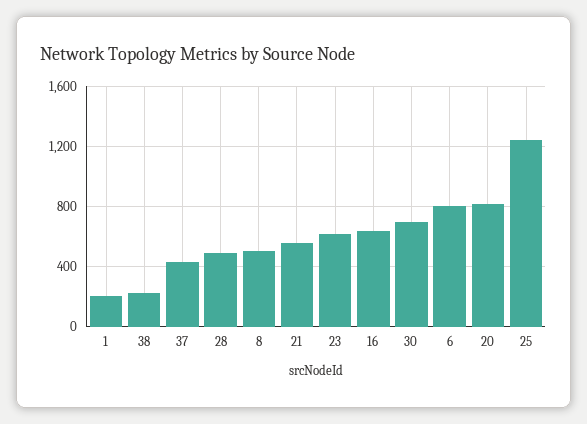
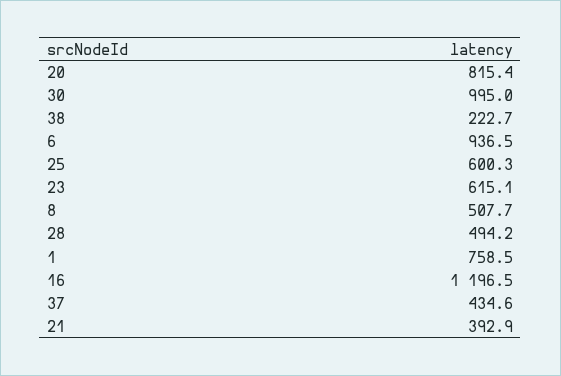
1: 200 -> 758.5
21: 550 -> 392.9
16: 650 -> 1196.5
30: 700 -> 995
6: 800 -> 936.5
25: 1250 -> 600.3

